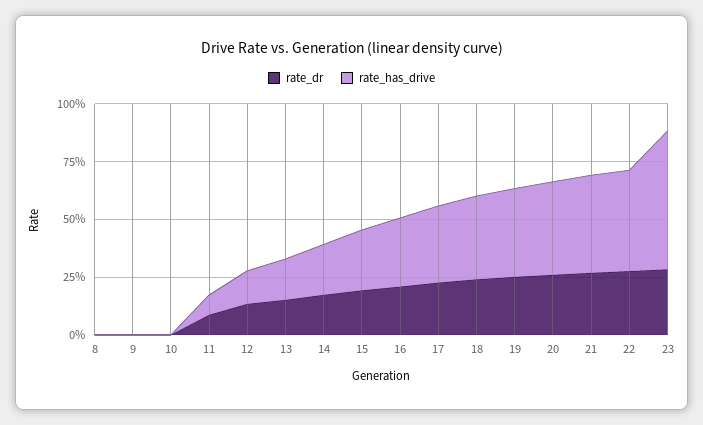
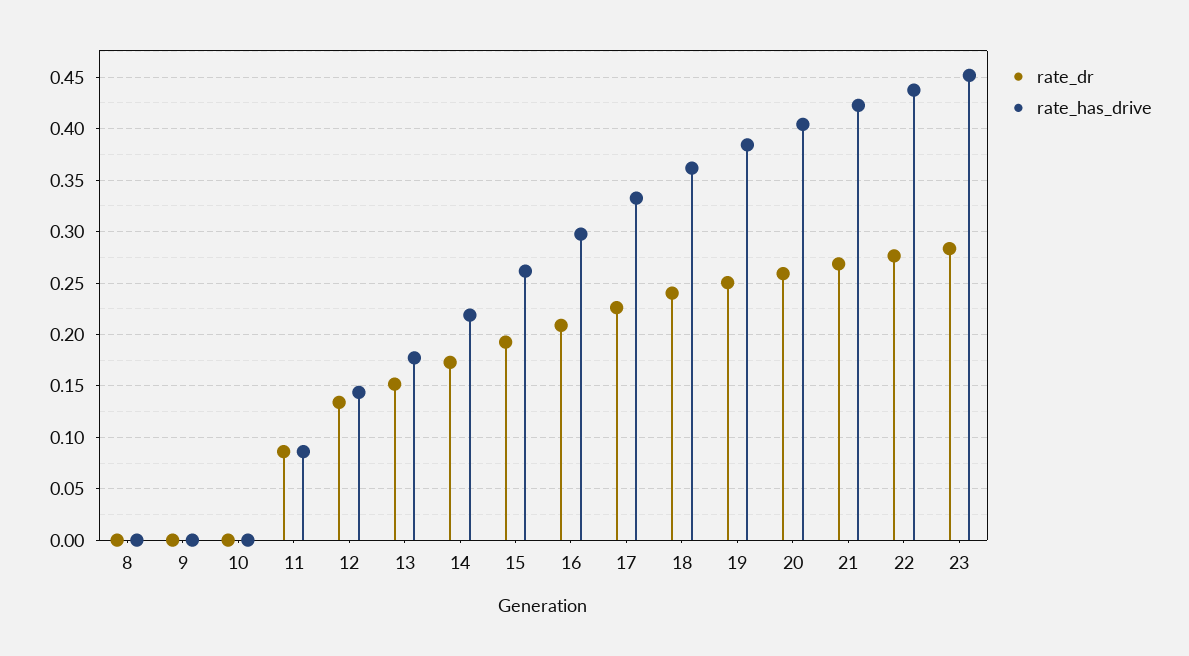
rate_has_drive, 23: 0.6 -> 0.45

